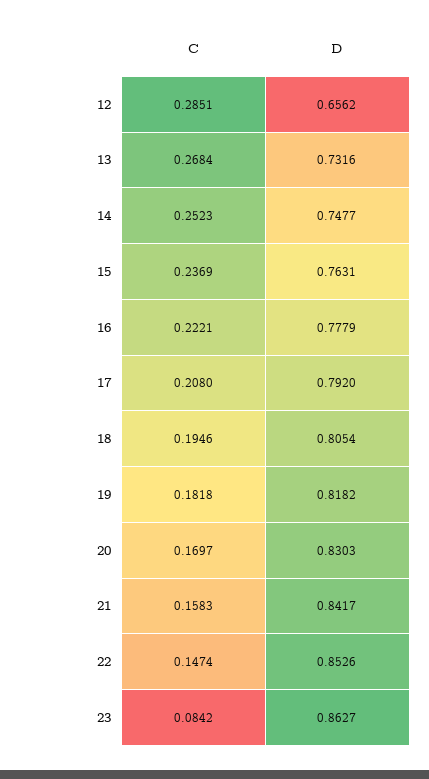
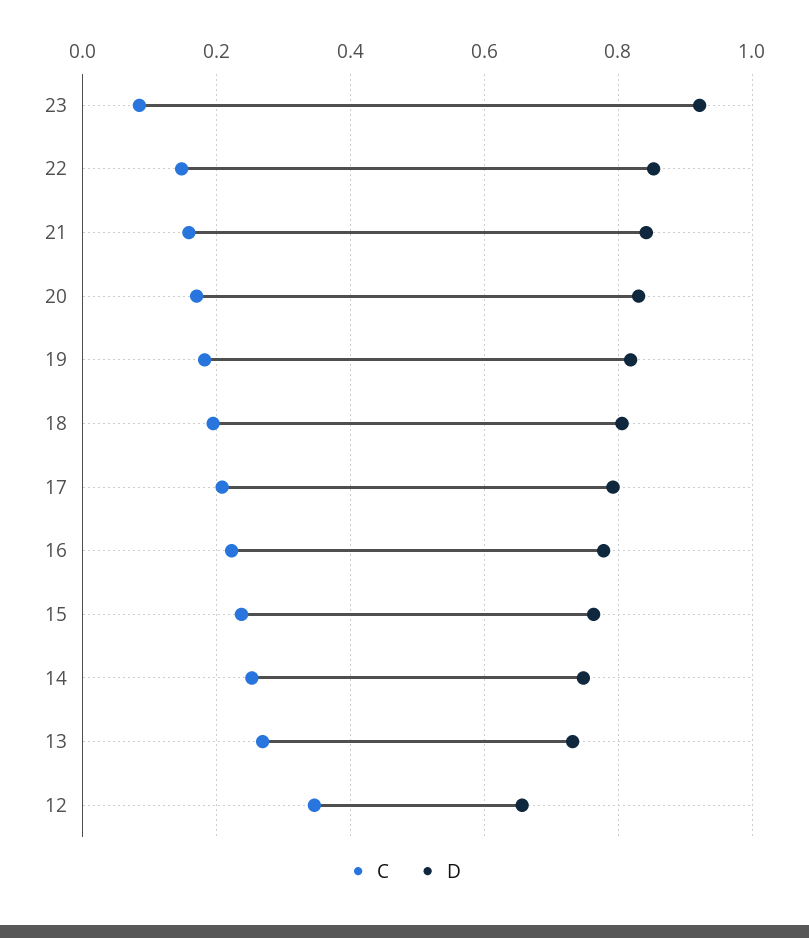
C, 12: 0.2851 -> 0.34
D, 23: 0.8627 -> 0.92

